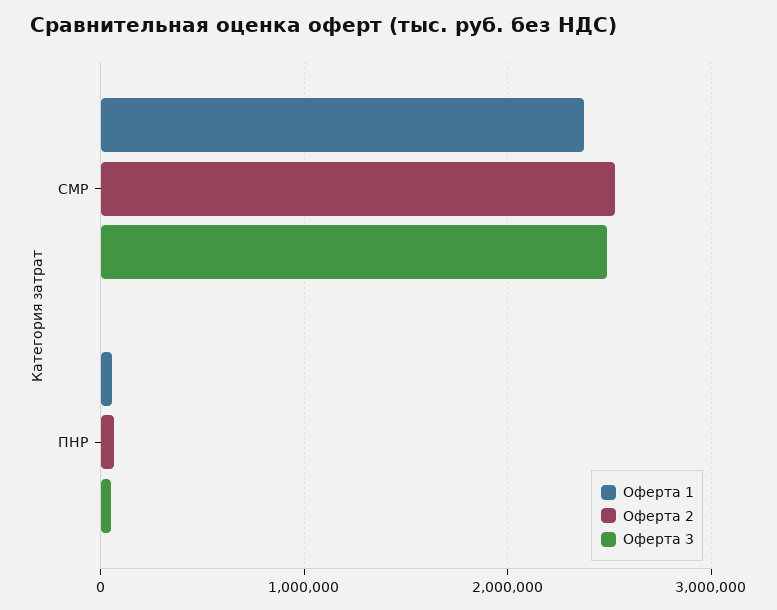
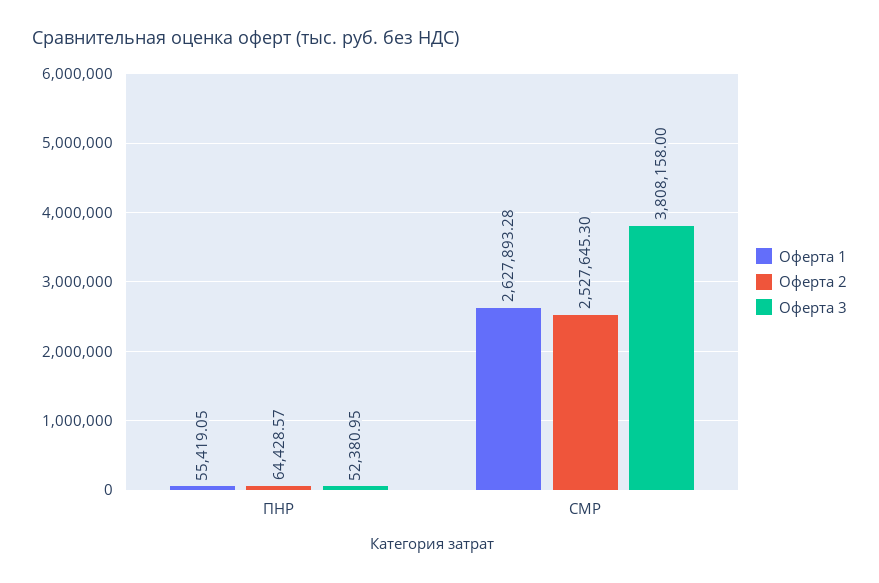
Оферта 1, СМР: 2400000 -> 2627893.28
Оферта 3, СМР: 2500000 -> 3808158

